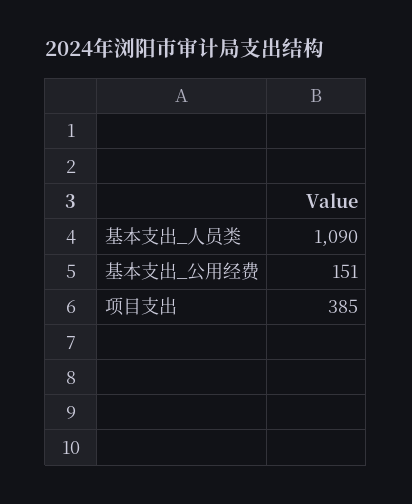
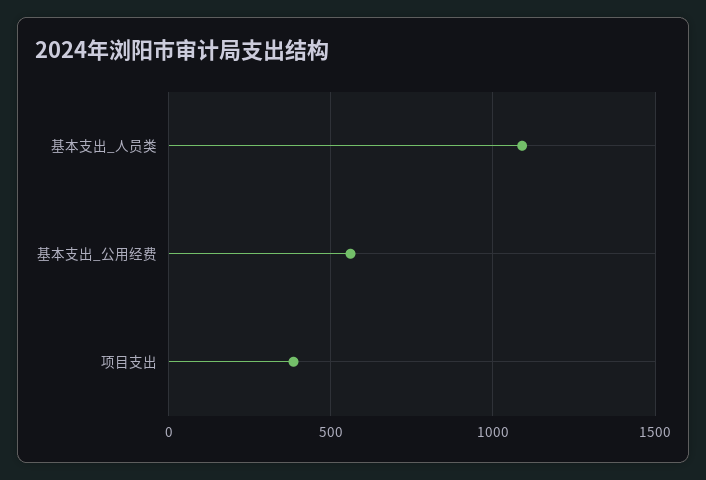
基本支出_公用经费: 151 -> 550

